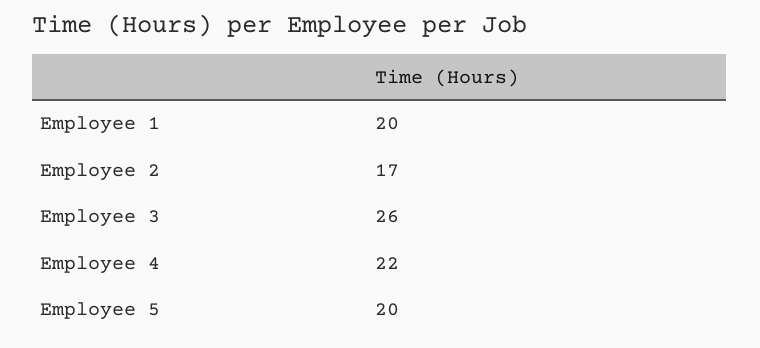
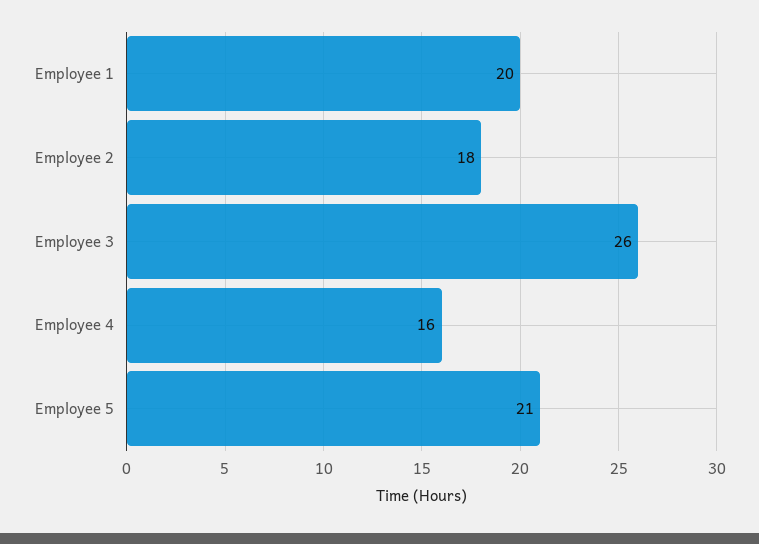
Employee 2: 17 -> 18
Employee 4: 22 -> 16
Employee 5: 20 -> 21

